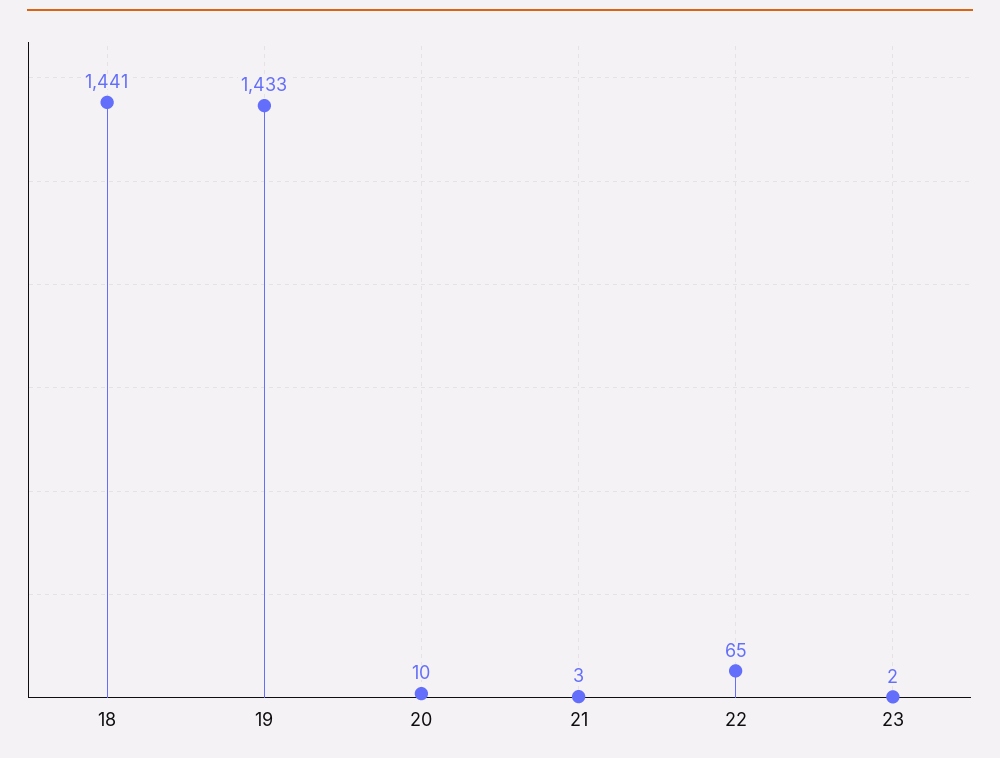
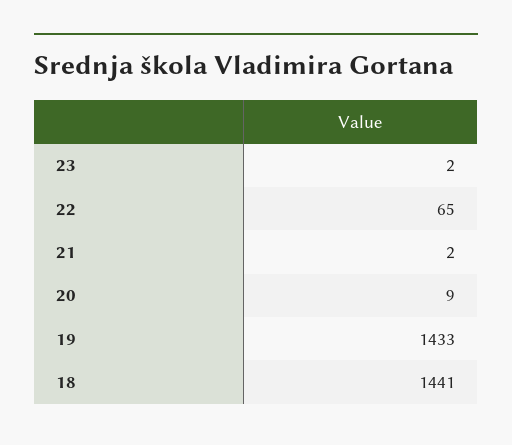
20: 10 -> 9
21: 3 -> 2

